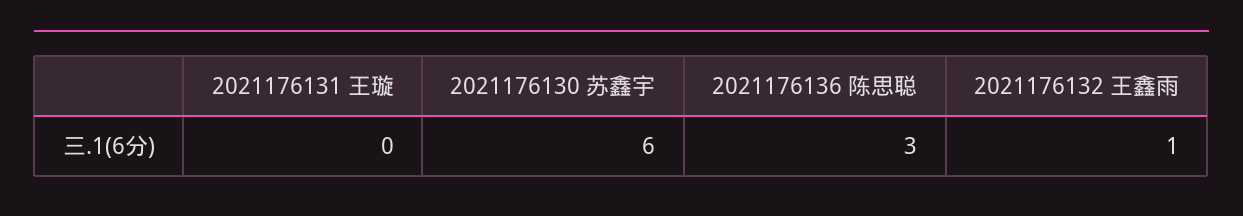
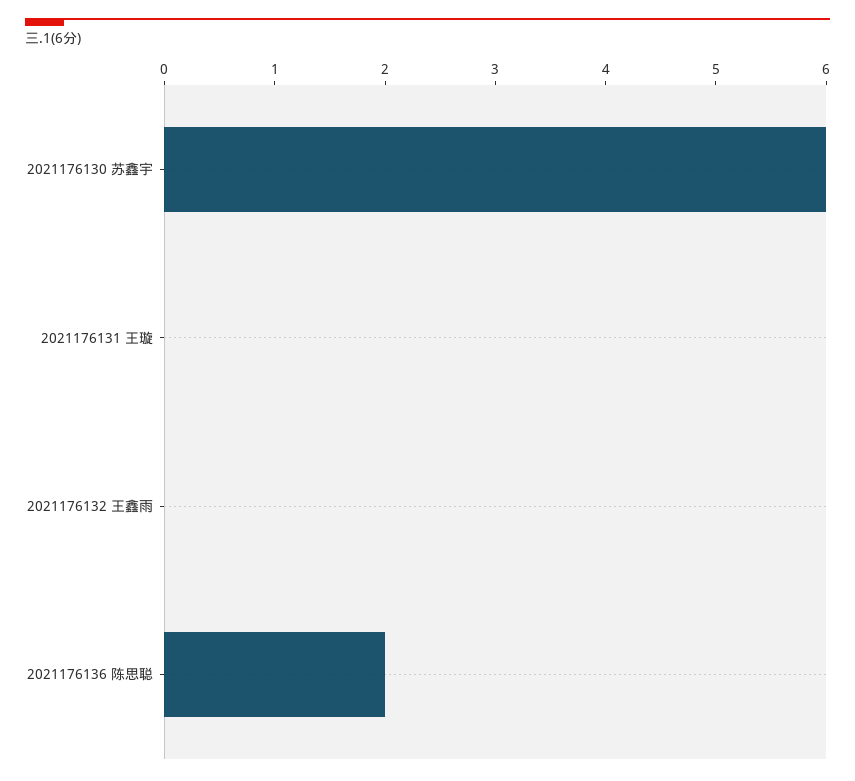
2021176136 陈思聪: 3 -> 2
2021176132 王鑫雨: 1 -> 0

